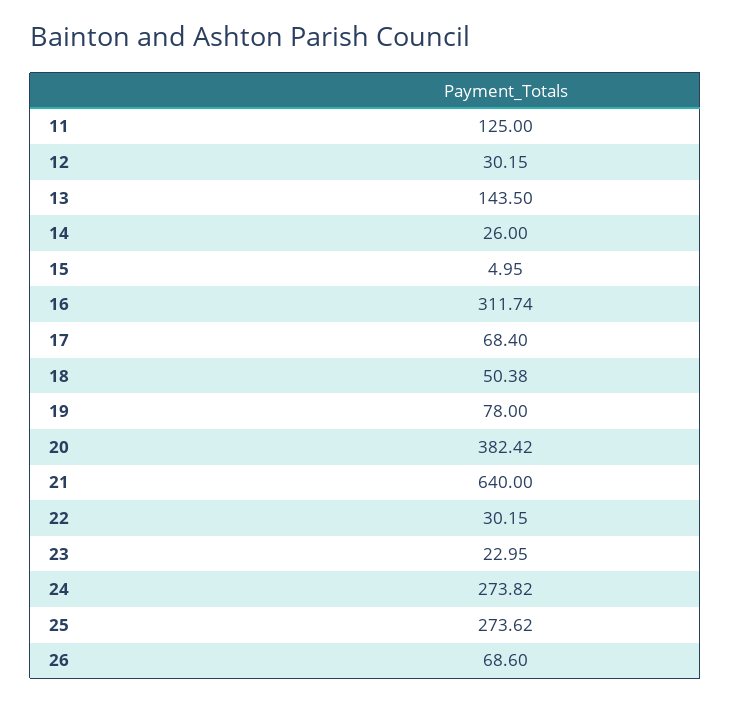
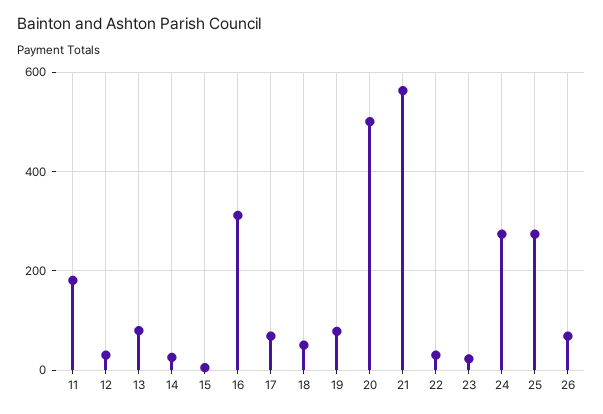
11: 125 -> 180
13: 143.5 -> 80
20: 382.42 -> 500
21: 640 -> 560

